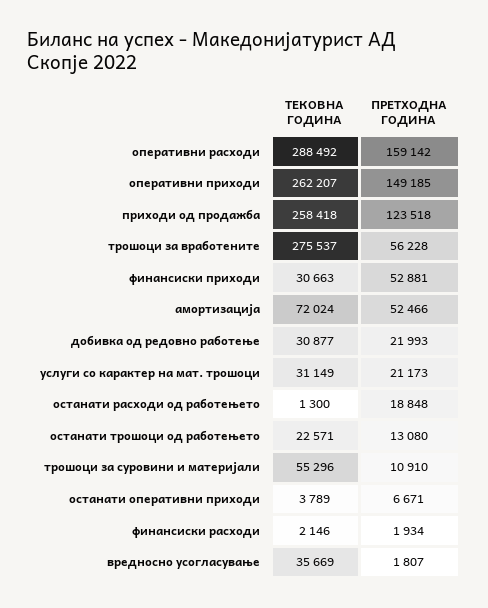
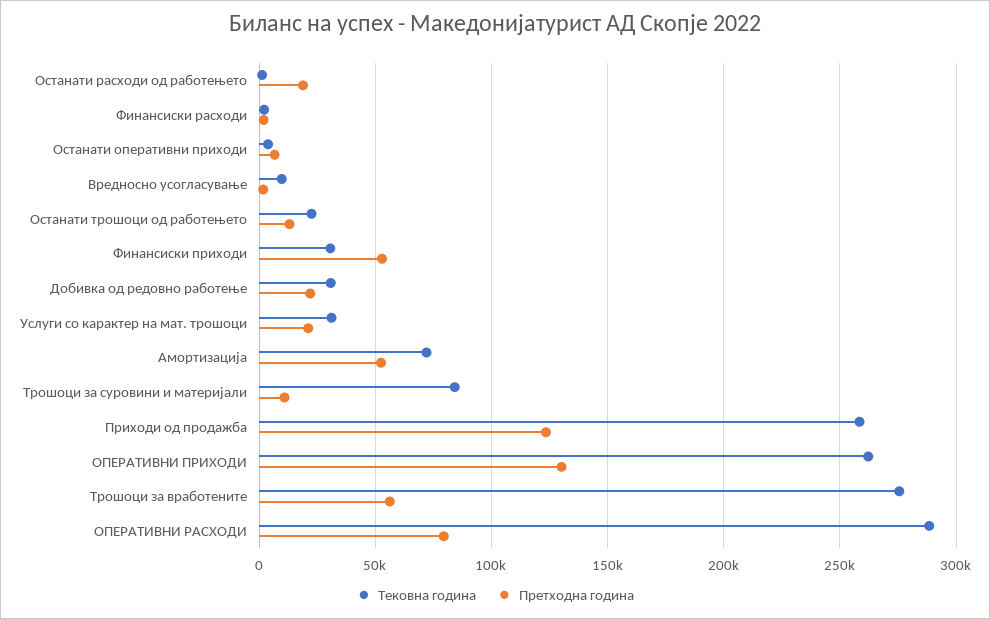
ПРЕТХОДНА ГОДИНА, оперативни расходи: 159142 -> 80000
ПРЕТХОДНА ГОДИНА, оперативни приходи: 149185 -> 130000
ТЕКОВНА ГОДИНА, трошоци за суровини и материјали: 55296 -> 85000
ТЕКОВНА ГОДИНА, вредносно усогласување: 35669 -> 10000

